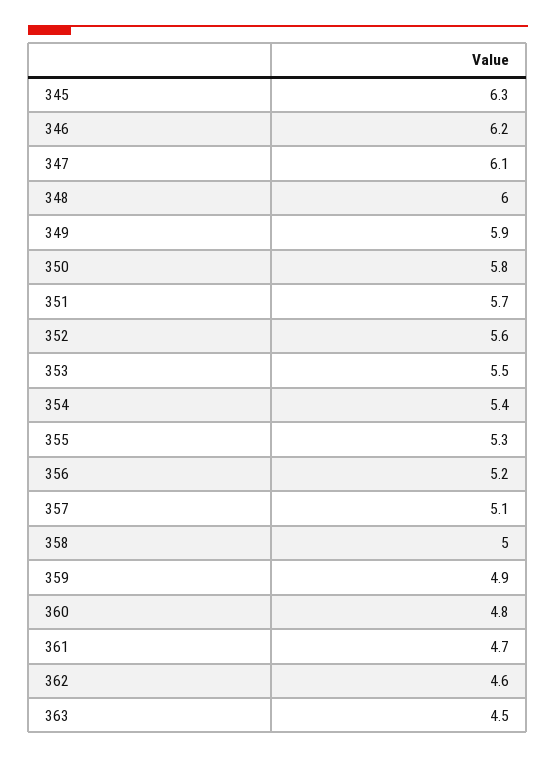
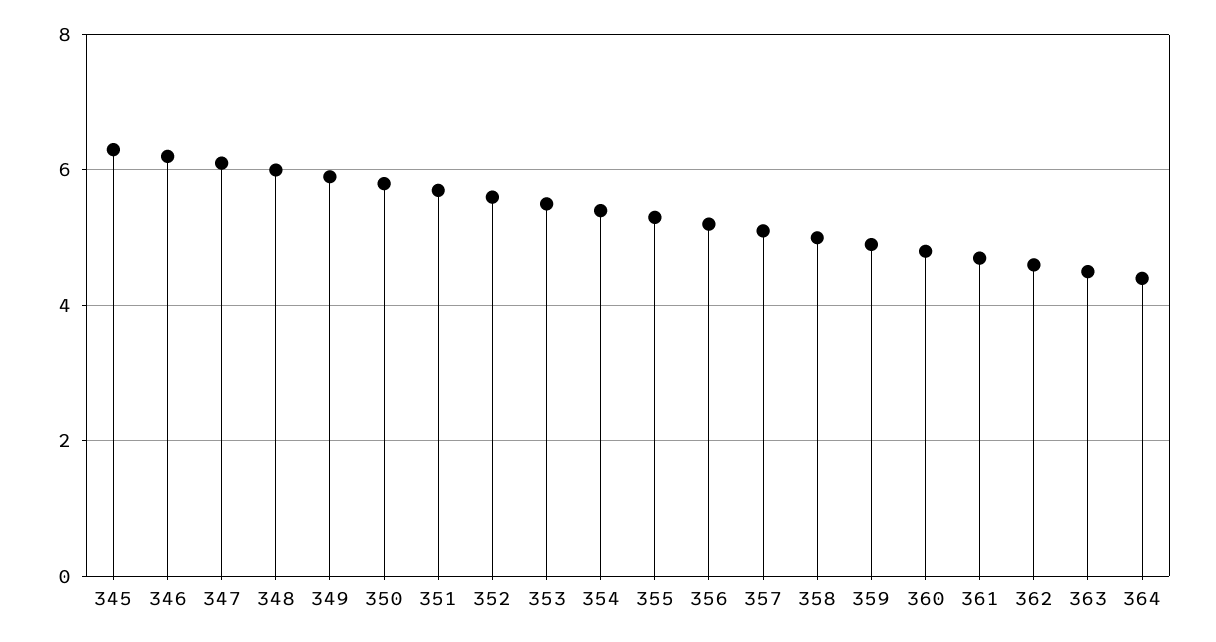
364: none -> 4.5

